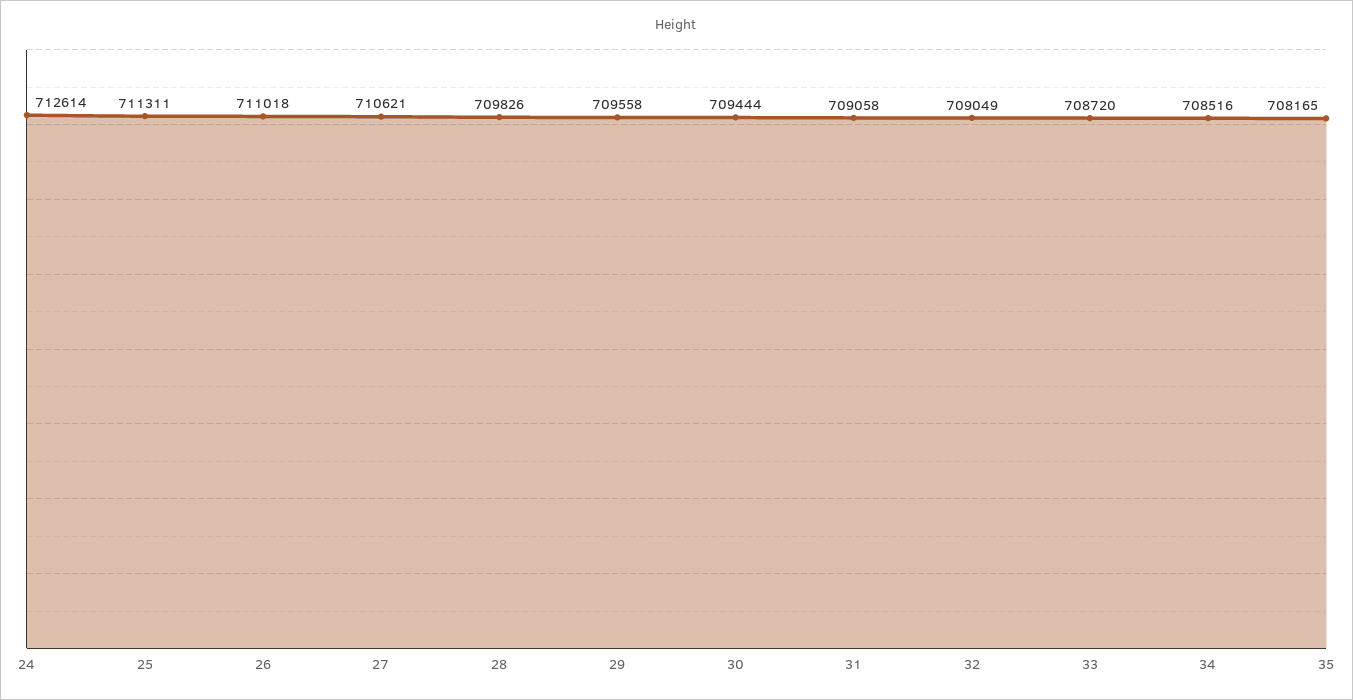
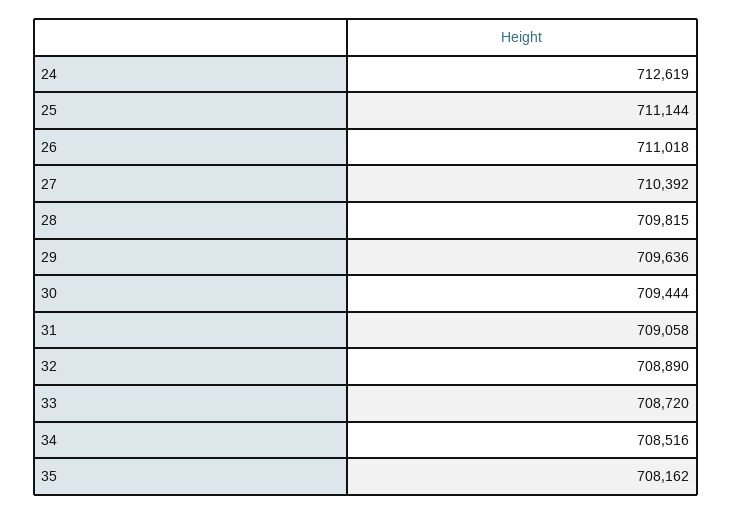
24: 712614 -> 712619
25: 711311 -> 711144
27: 710621 -> 710392
28: 709826 -> 709815
29: 709558 -> 709636
32: 709049 -> 708890
35: 708165 -> 708162

